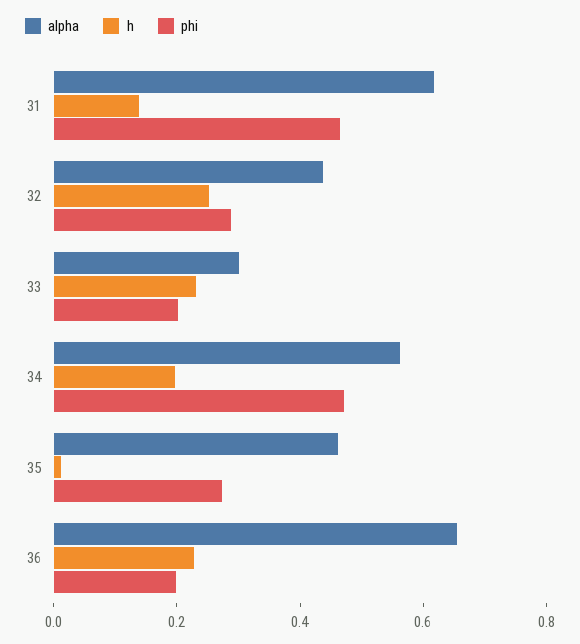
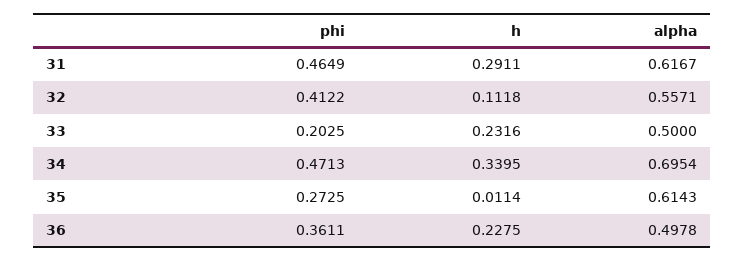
h, 31: 0.15 -> 0.2911
alpha, 32: 0.45 -> 0.5571
h, 32: 0.25 -> 0.1118
phi, 32: 0.3 -> 0.4122
alpha, 33: 0.3 -> 0.5
alpha, 34: 0.55 -> 0.6954
h, 34: 0.2 -> 0.3395
alpha, 35: 0.45 -> 0.6143
alpha, 36: 0.65 -> 0.4978
phi, 36: 0.2 -> 0.3611

